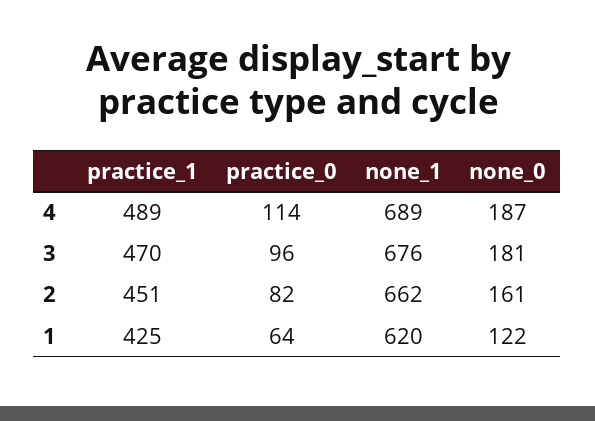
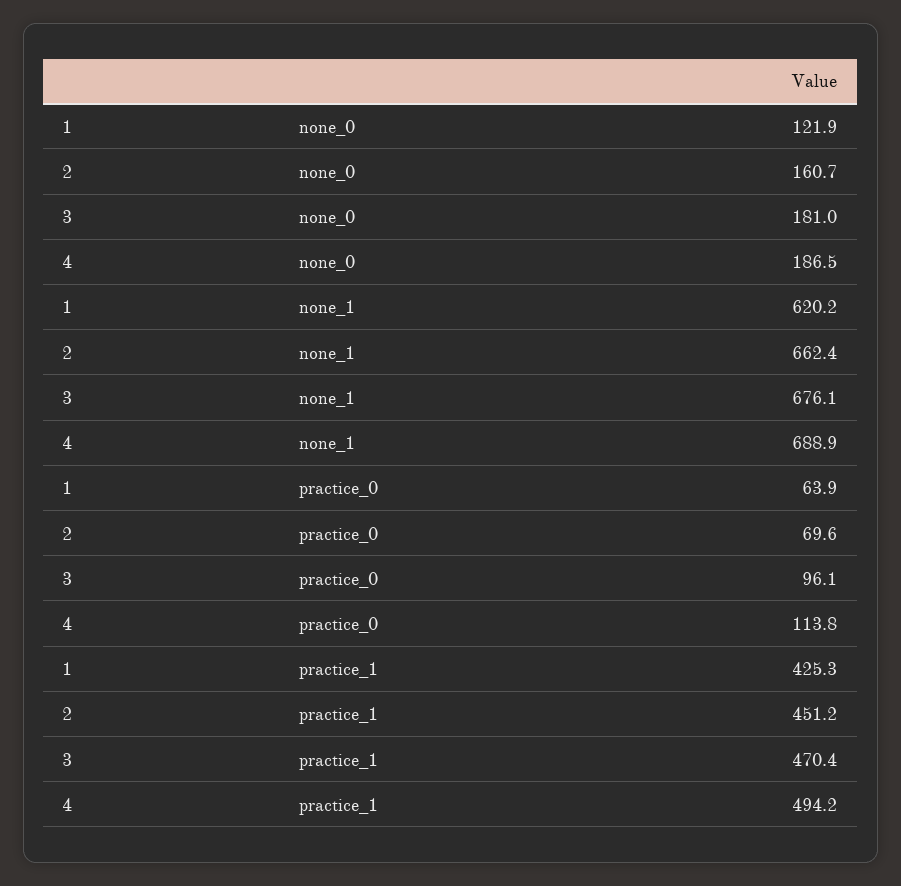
practice_1, 4: 489 -> 494.2
practice_0, 2: 82 -> 69.6

